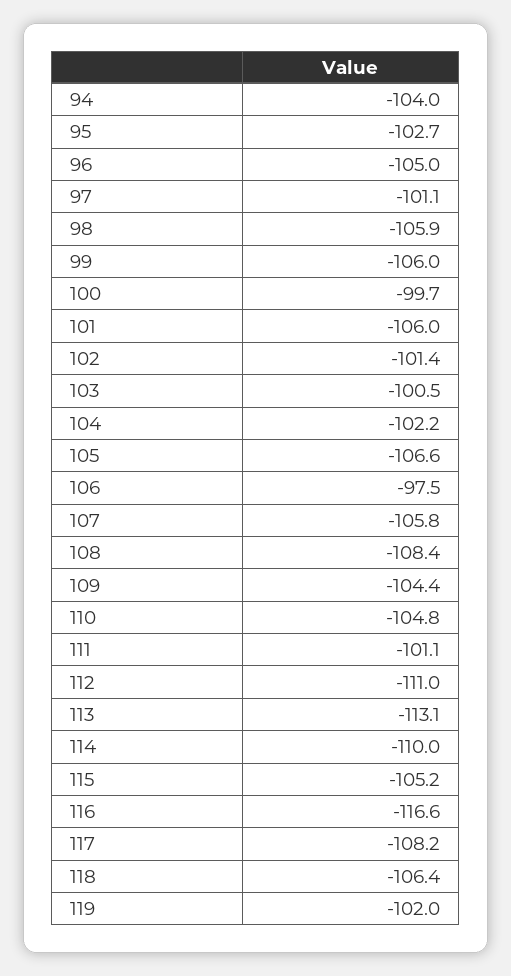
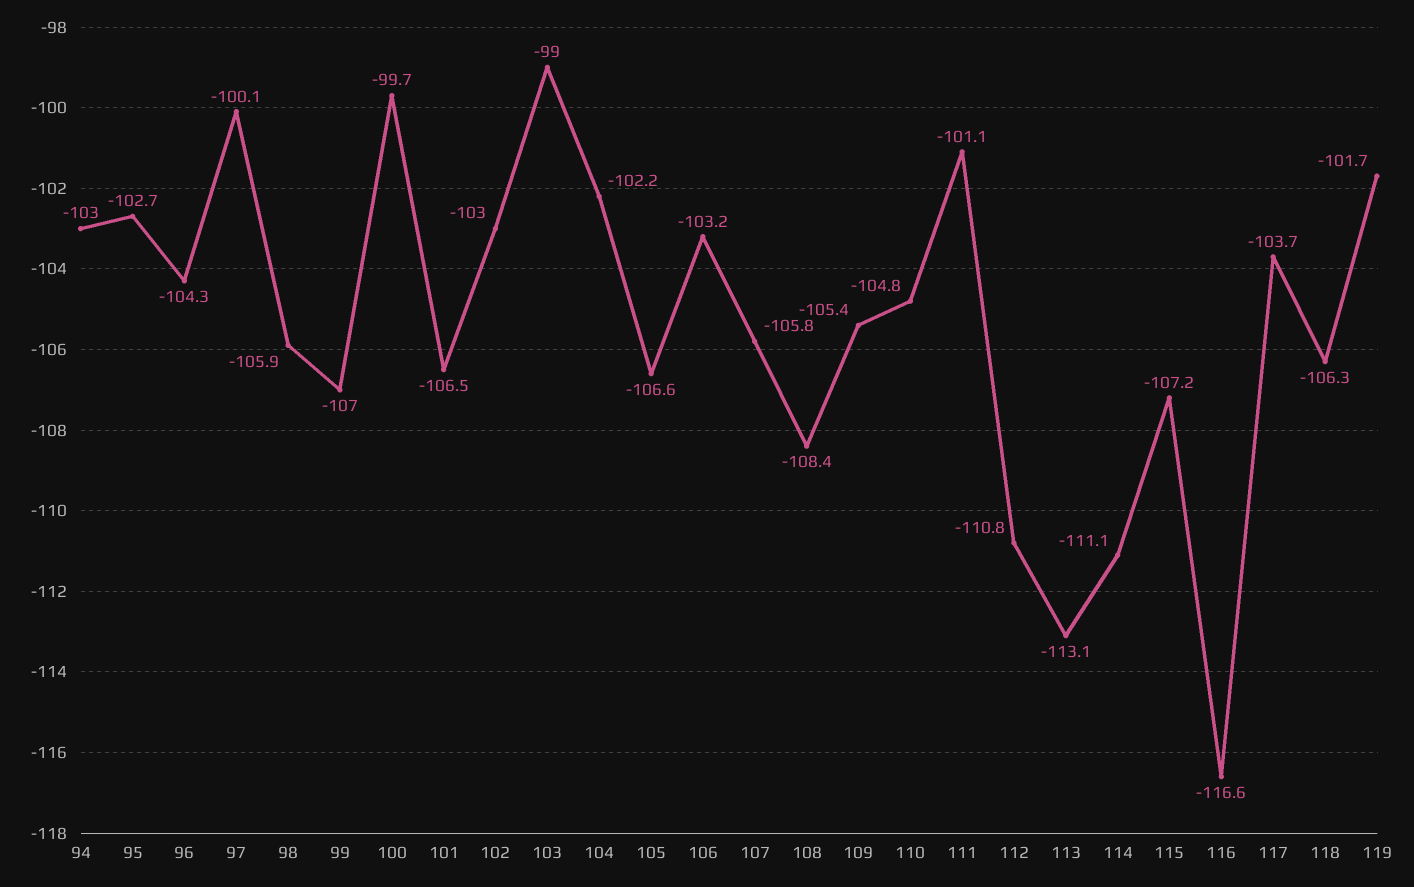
94: -104 -> -103
96: -105 -> -104.3
97: -101.1 -> -100.1
99: -106 -> -107
101: -106 -> -106.5
102: -101.4 -> -103
103: -100.5 -> -99
106: -97.5 -> -103.2
109: -104.4 -> -105.4
112: -111 -> -110.8
114: -110 -> -111.1
115: -105.2 -> -107.2
117: -108.2 -> -103.7
118: -106.4 -> -106.3
119: -102 -> -101.7

